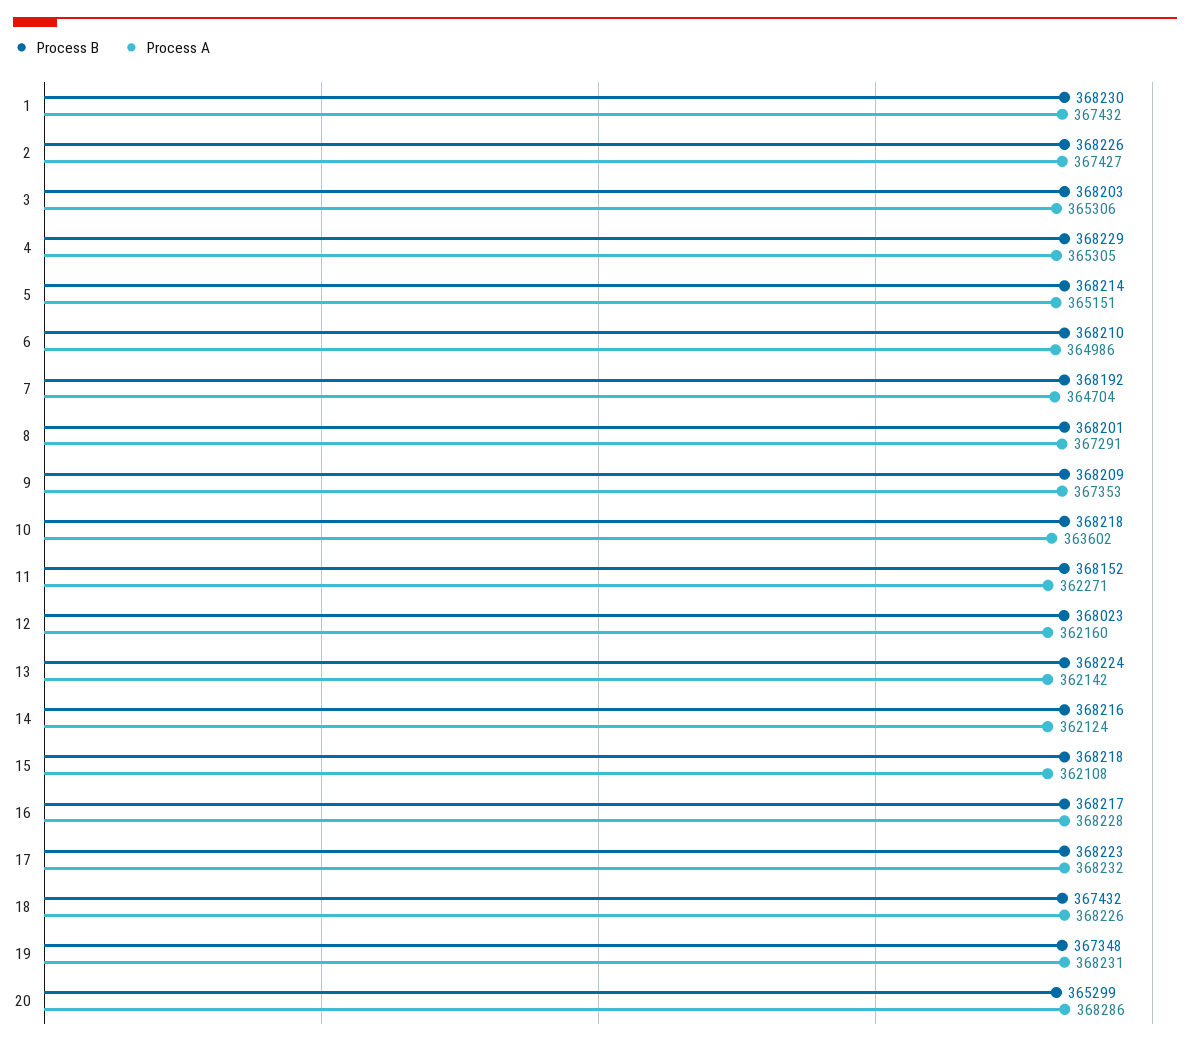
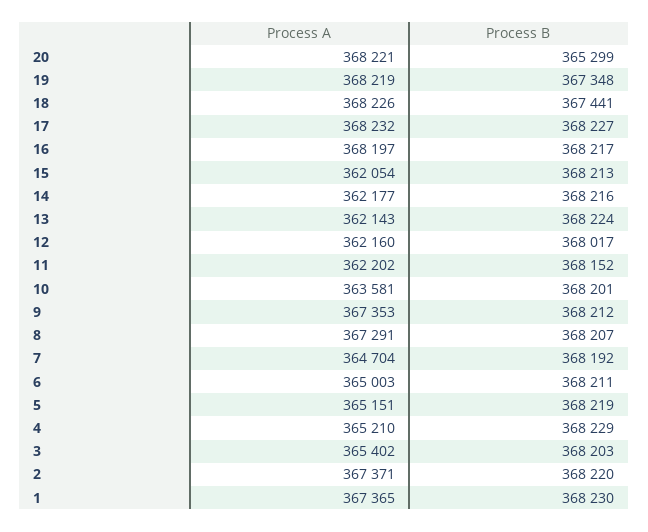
Process A, 1: 367432 -> 367365
Process B, 2: 368226 -> 368220
Process A, 2: 367427 -> 367371
Process A, 3: 365306 -> 365402
Process A, 4: 365305 -> 365210
Process B, 5: 368214 -> 368219
Process B, 6: 368210 -> 368211
Process A, 6: 364986 -> 365003
Process B, 8: 368201 -> 368207
Process B, 9: 368209 -> 368212
Process B, 10: 368218 -> 368201
Process A, 10: 363602 -> 363581
Process A, 11: 362271 -> 362202
Process B, 12: 368023 -> 368017
Process A, 13: 362142 -> 362143
Process A, 14: 362124 -> 362177
Process B, 15: 368218 -> 368213
Process A, 15: 362108 -> 362054
Process A, 16: 368228 -> 368197
Process B, 17: 368223 -> 368227
Process B, 18: 367432 -> 367441
Process A, 19: 368231 -> 368219
Process A, 20: 368286 -> 368221

